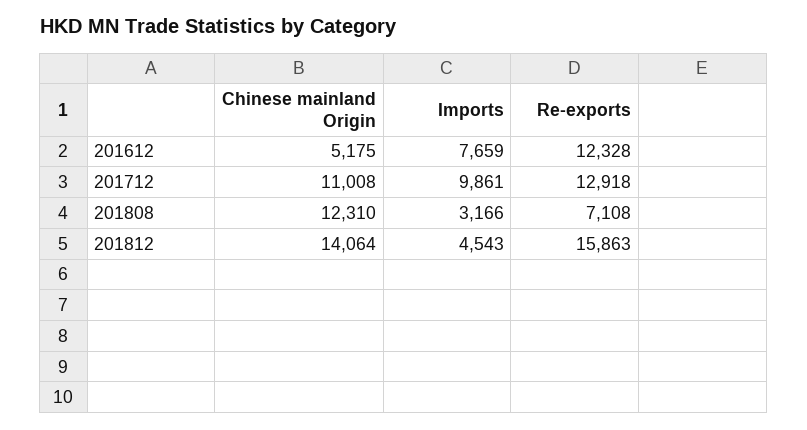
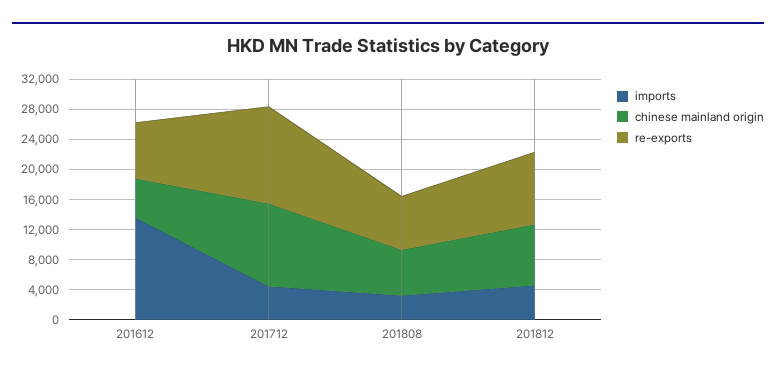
Imports, 201612: 7659 -> 14000
Re-exports, 201612: 12328 -> 8000
Imports, 201712: 9861 -> 4000
Chinese mainland Origin, 201808: 12310 -> 6000
Chinese mainland Origin, 201812: 14064 -> 8000
Re-exports, 201812: 15863 -> 10000

